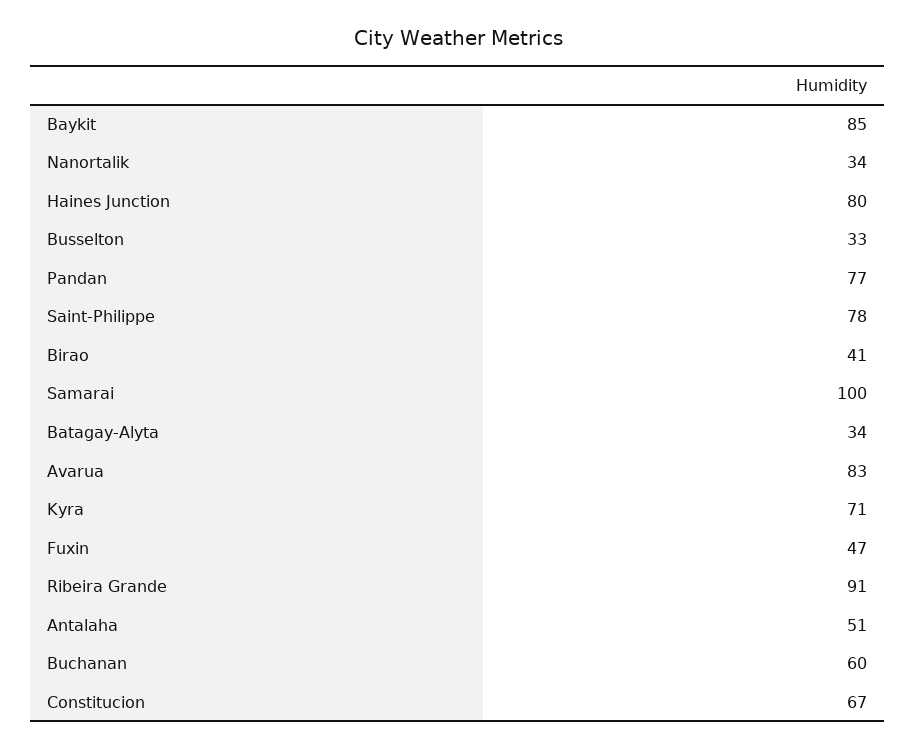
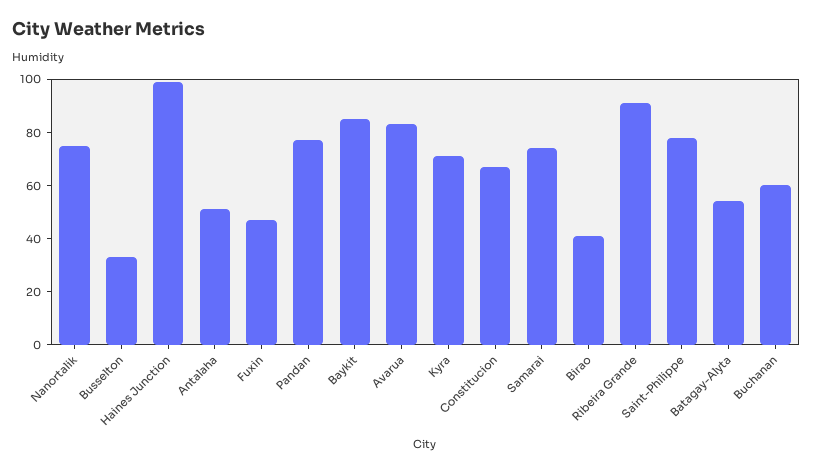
Nanortalik: 34 -> 75
Haines Junction: 80 -> 100
Samarai: 100 -> 75
Batagay-Alyta: 34 -> 55

